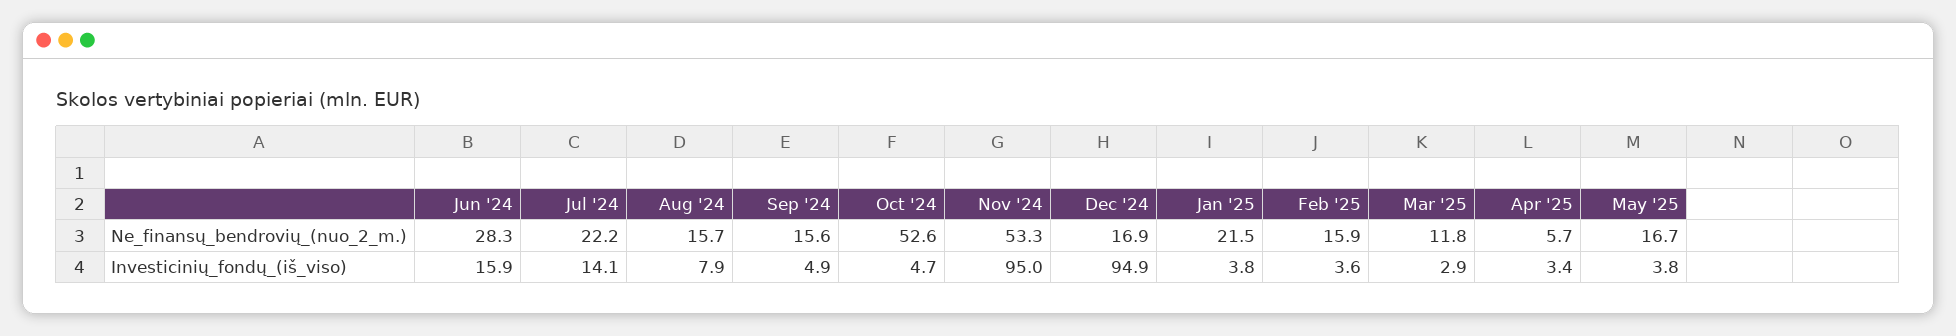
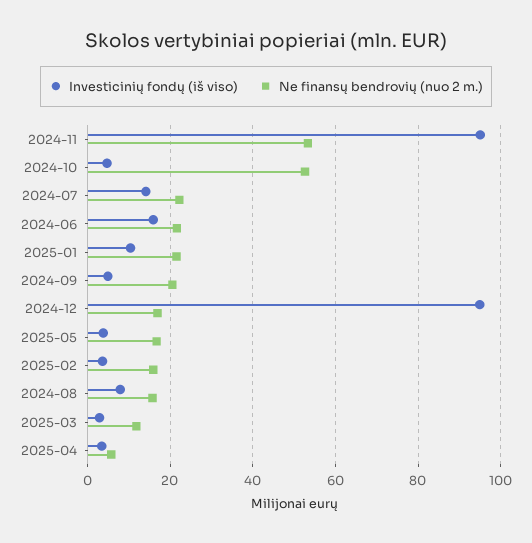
Ne_finansų_bendrovių_(nuo_2_m.), Jun '24: 28.3 -> 22
Ne_finansų_bendrovių_(nuo_2_m.), Sep '24: 15.6 -> 20
Investicinių_fondų_(iš_viso), Jan '25: 3.8 -> 10

